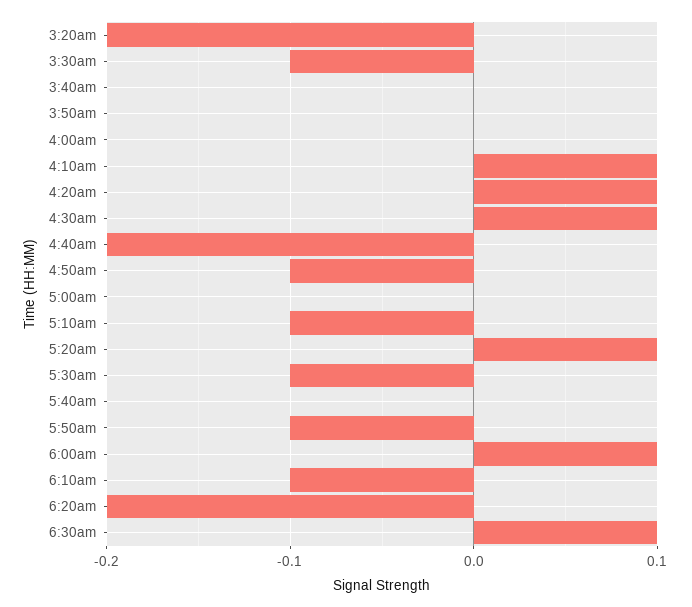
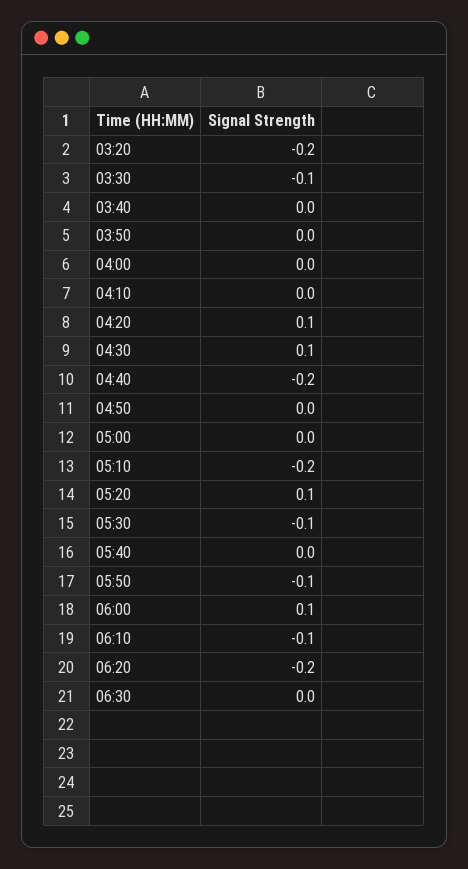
4:10am: 0.1 -> 0
4:50am: -0.1 -> 0
5:10am: -0.1 -> -0.2
6:30am: 0.1 -> 0

